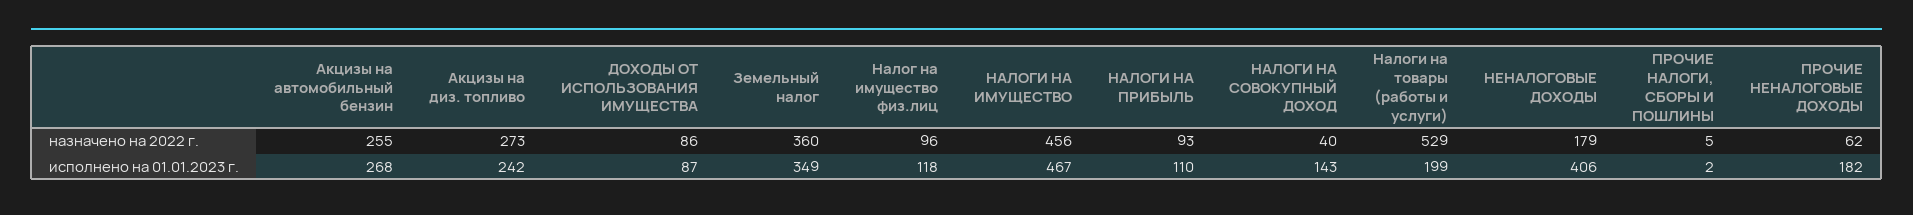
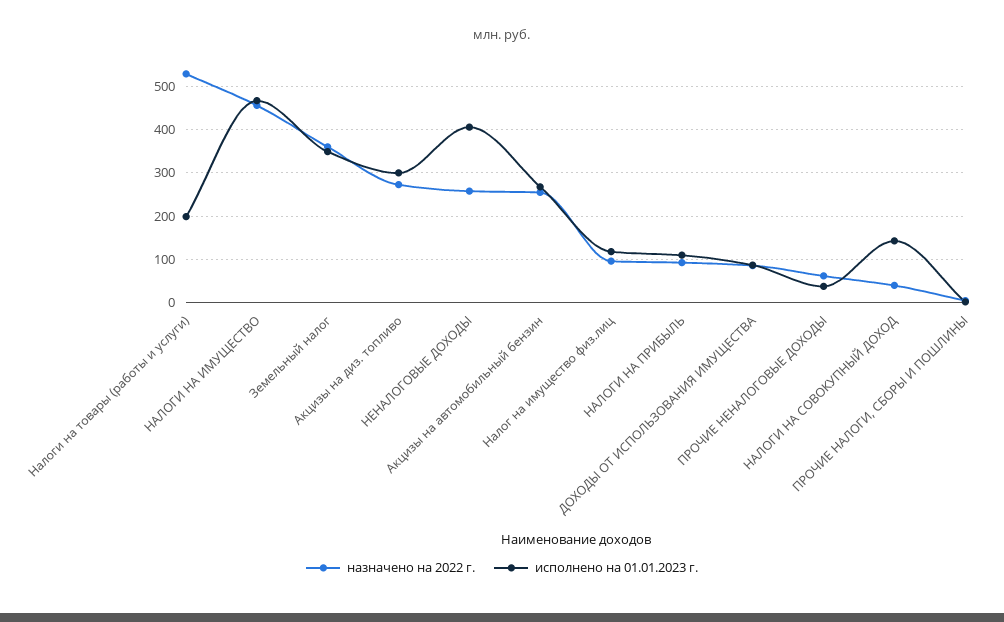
назначено на 2022 г., НЕНАЛОГОВЫЕ ДОХОДЫ: 179 -> 260
исполнено на 01.01.2023 г., Акцизы на диз. топливо: 242 -> 300
исполнено на 01.01.2023 г., ПРОЧИЕ НЕНАЛОГОВЫЕ ДОХОДЫ: 182 -> 40

